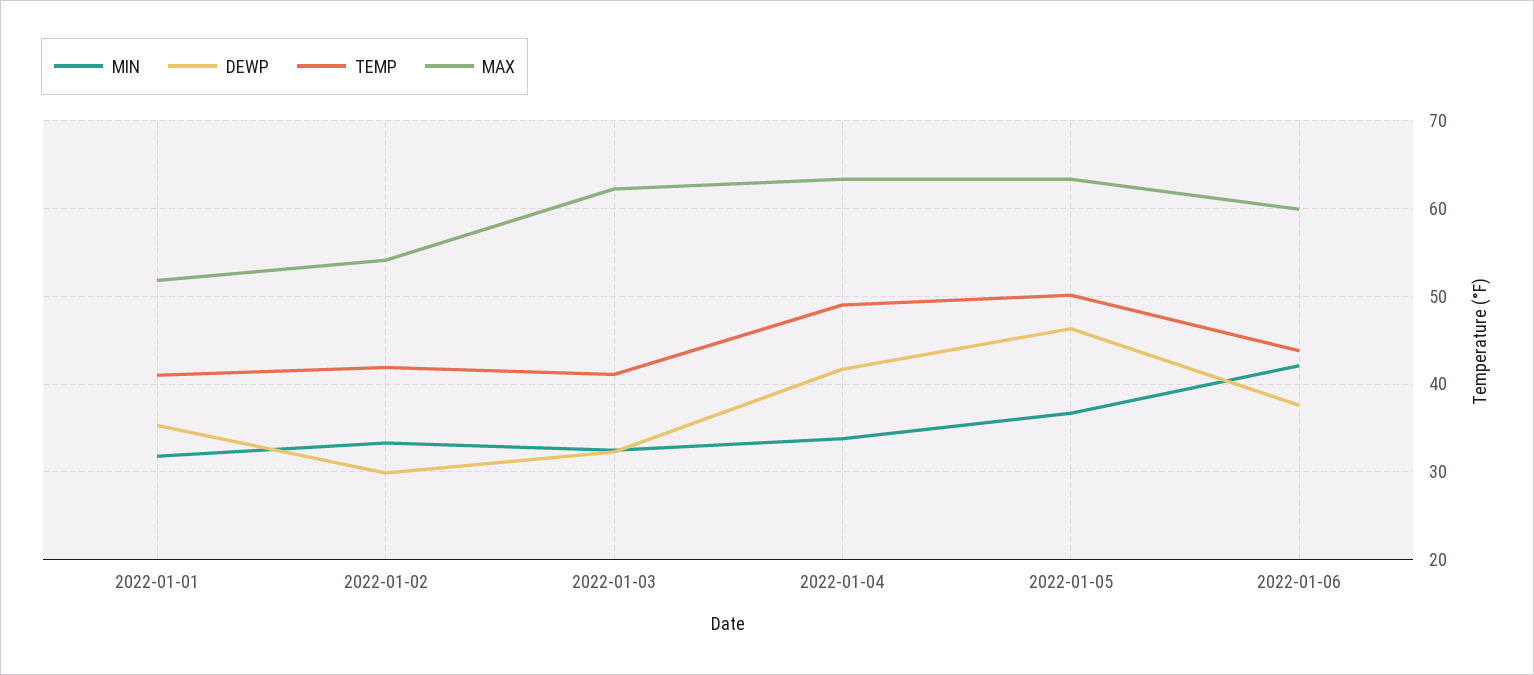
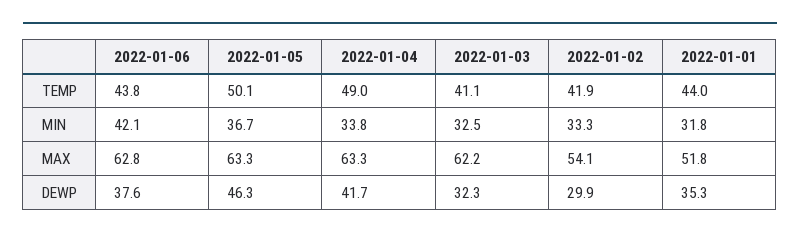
TEMP, 2022-01-01: 41 -> 44
MAX, 2022-01-06: 60 -> 62.8

